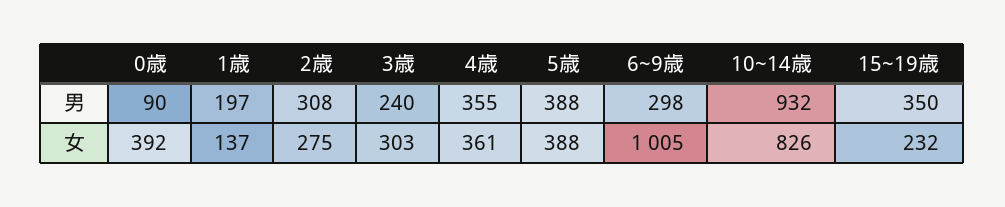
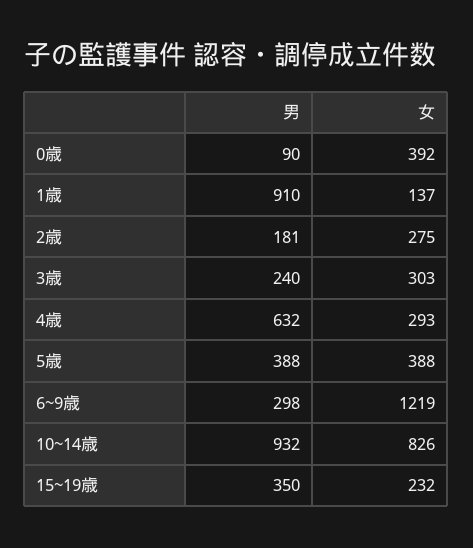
1歳, 男: 197 -> 910
2歳, 男: 308 -> 181
4歳, 男: 355 -> 632
4歳, 女: 361 -> 293
6~9歳, 女: 1005 -> 1219

